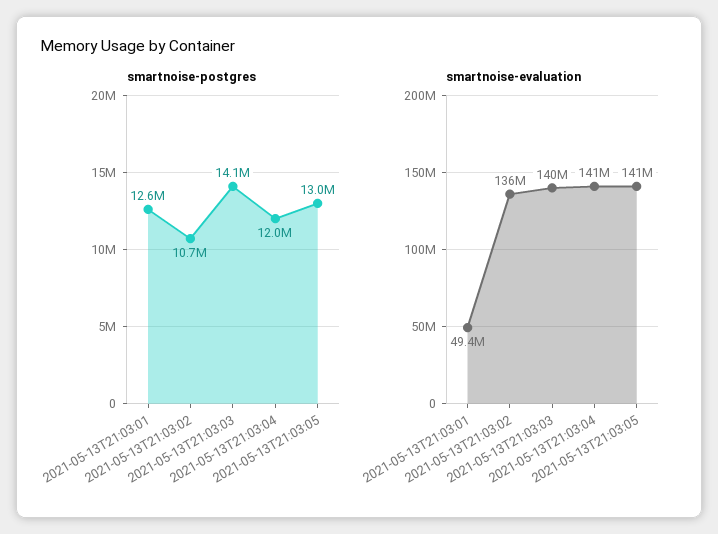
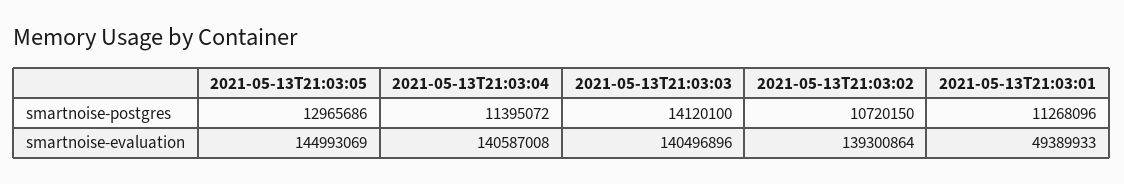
smartnoise-postgres, 2021-05-13T21:03:01: 12600000 -> 11268096
smartnoise-postgres, 2021-05-13T21:03:04: 12000000 -> 11395072
smartnoise-evaluation, 2021-05-13T21:03:02: 136000000 -> 139300864
smartnoise-evaluation, 2021-05-13T21:03:05: 141000000 -> 144993069

